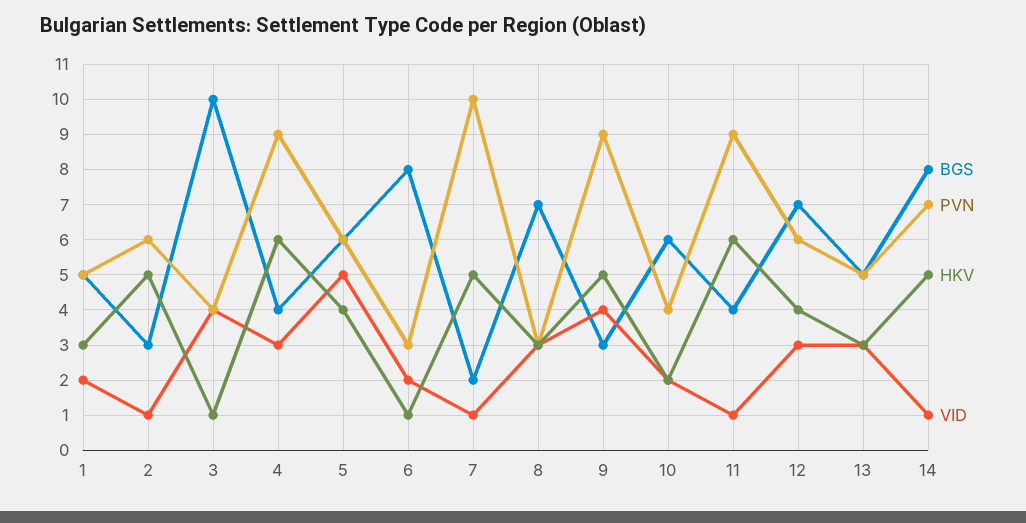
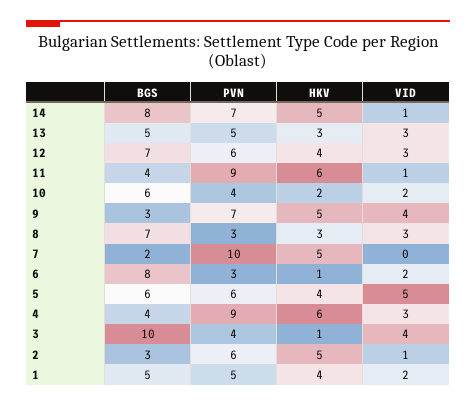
HKV, 1: 3 -> 4
VID, 7: 1 -> 0
PVN, 9: 9 -> 7

